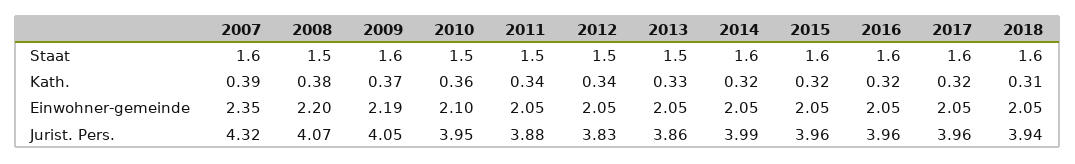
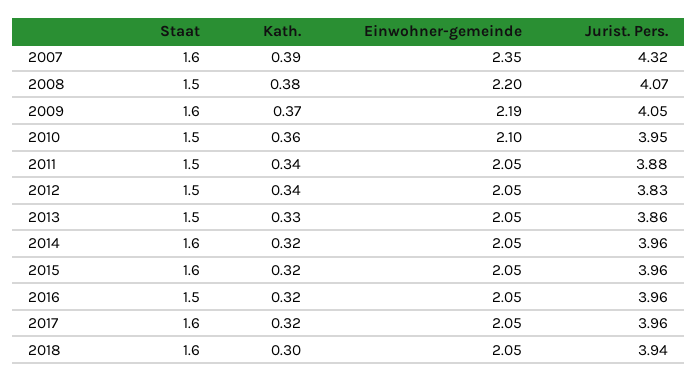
2016, Staat: 1.6 -> 1.5
2018, Kath.: 0.31 -> 0.3
2014, Jurist. Pers.: 3.99 -> 3.96

